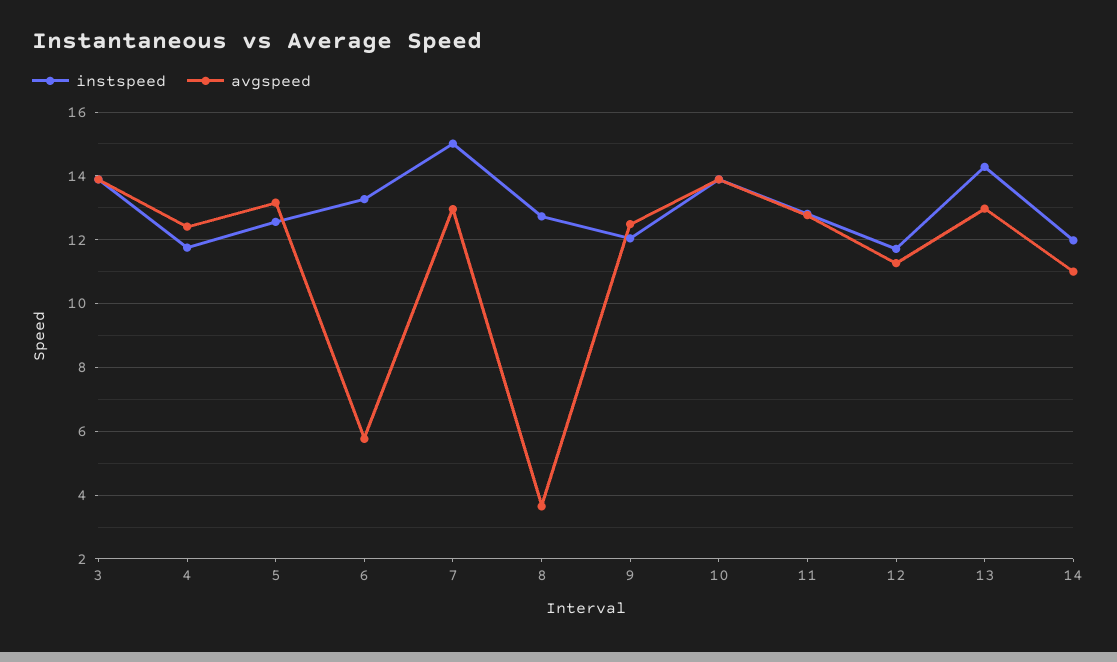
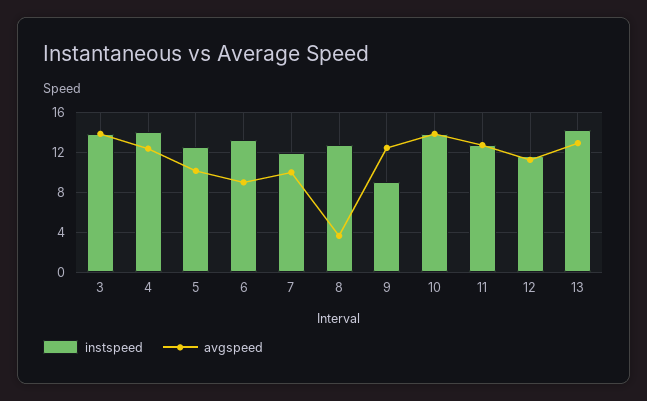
instspeed, 4: 11.8 -> 14
avgspeed, 5: 13.2 -> 10
avgspeed, 6: 5.8 -> 9
instspeed, 7: 15 -> 12
avgspeed, 7: 13 -> 10
instspeed, 9: 12 -> 9
instspeed, 14: 12 -> none
avgspeed, 14: 11 -> none

